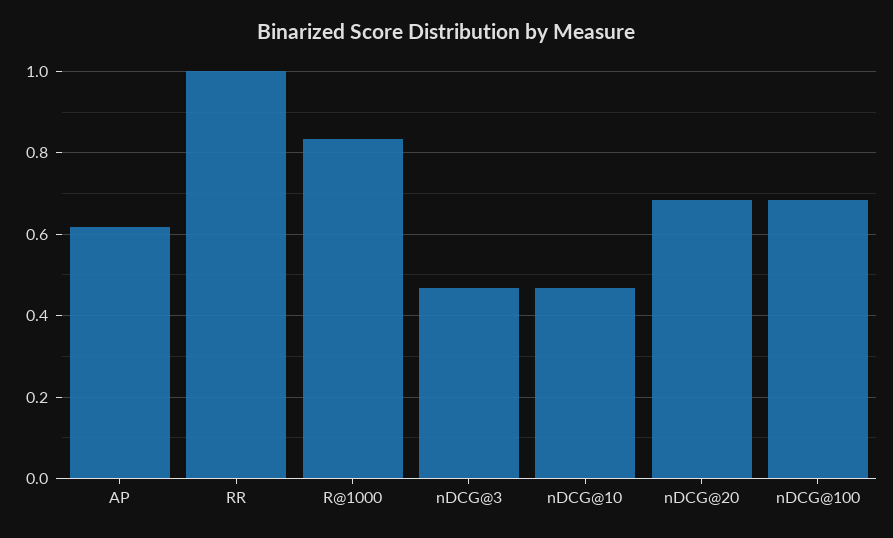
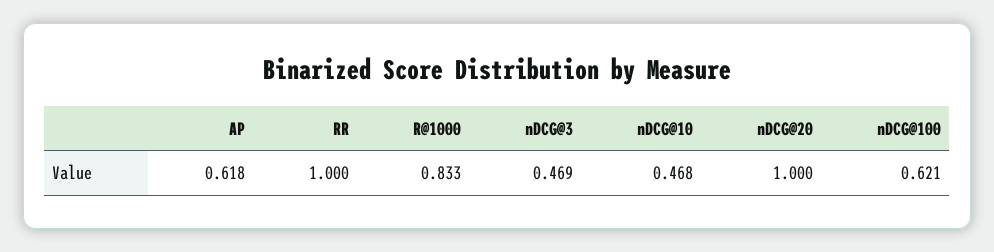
nDCG@20: 0.68 -> 1
nDCG@100: 0.68 -> 0.621

